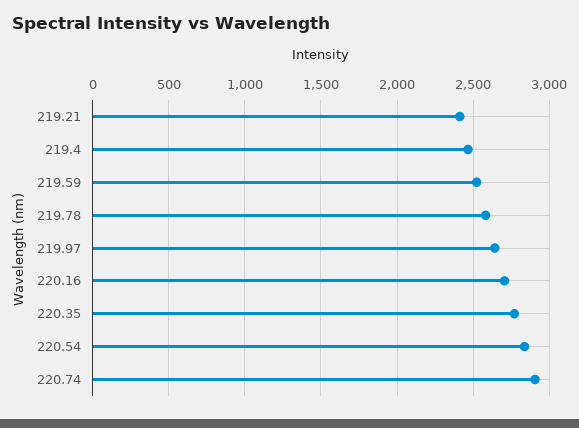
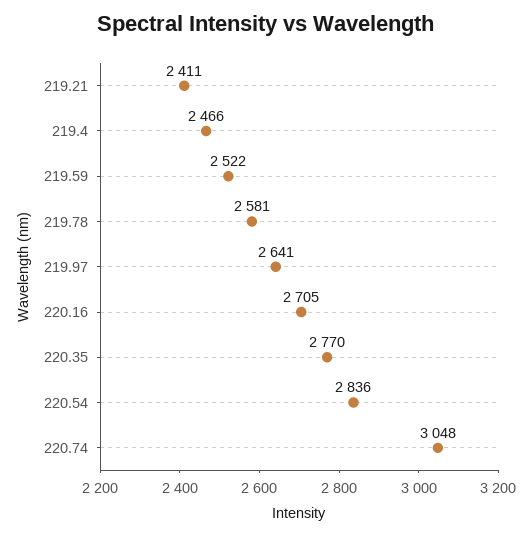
220.74: 2900 -> 3048

